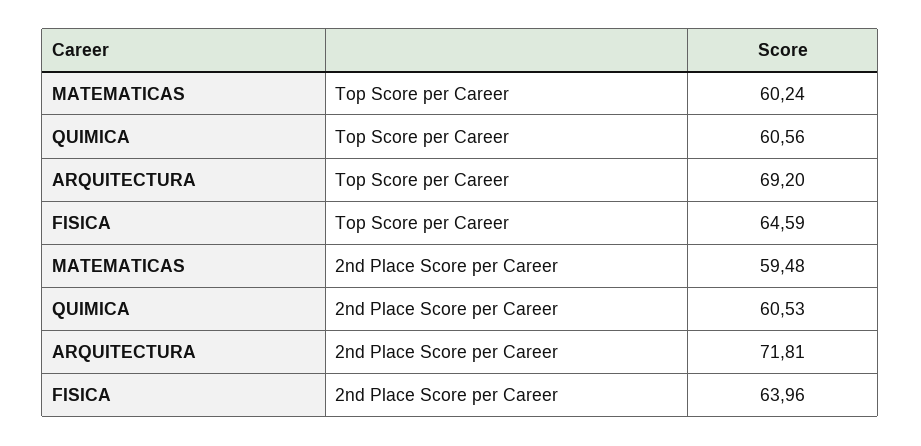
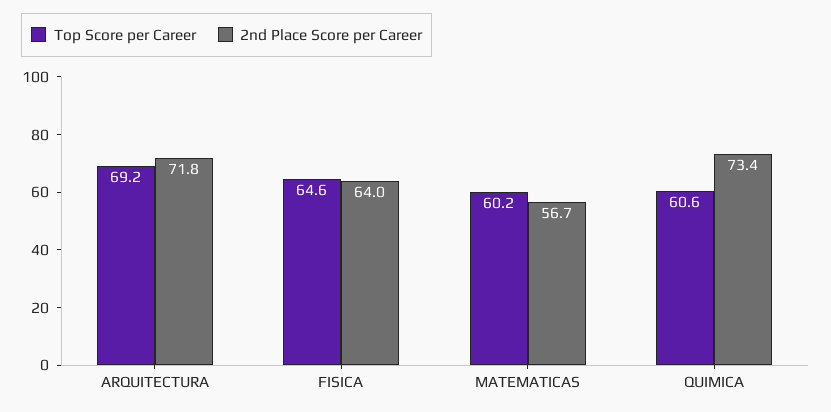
2nd Place Score per Career, MATEMATICAS: 59.48 -> 56.7
2nd Place Score per Career, QUIMICA: 60.53 -> 73.4

